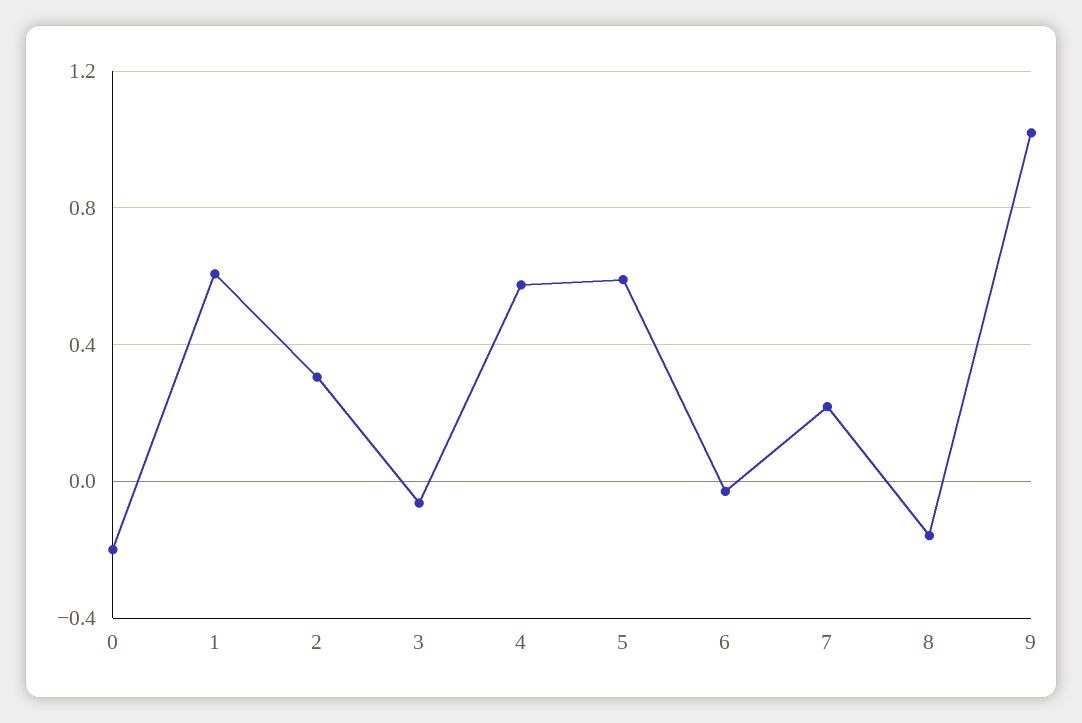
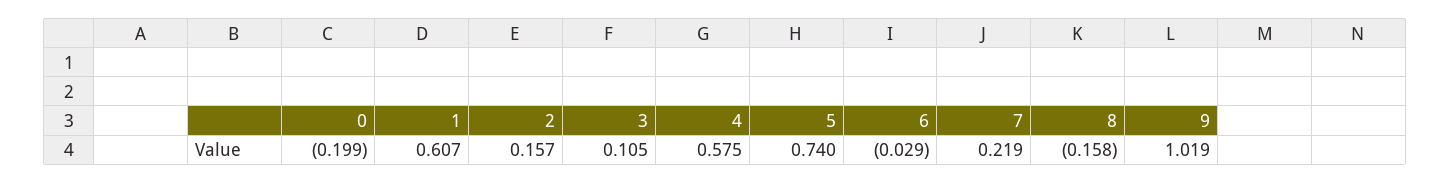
2: 0.3 -> 0.157
3: -0.05 -> 0.105
5: 0.6 -> 0.74

